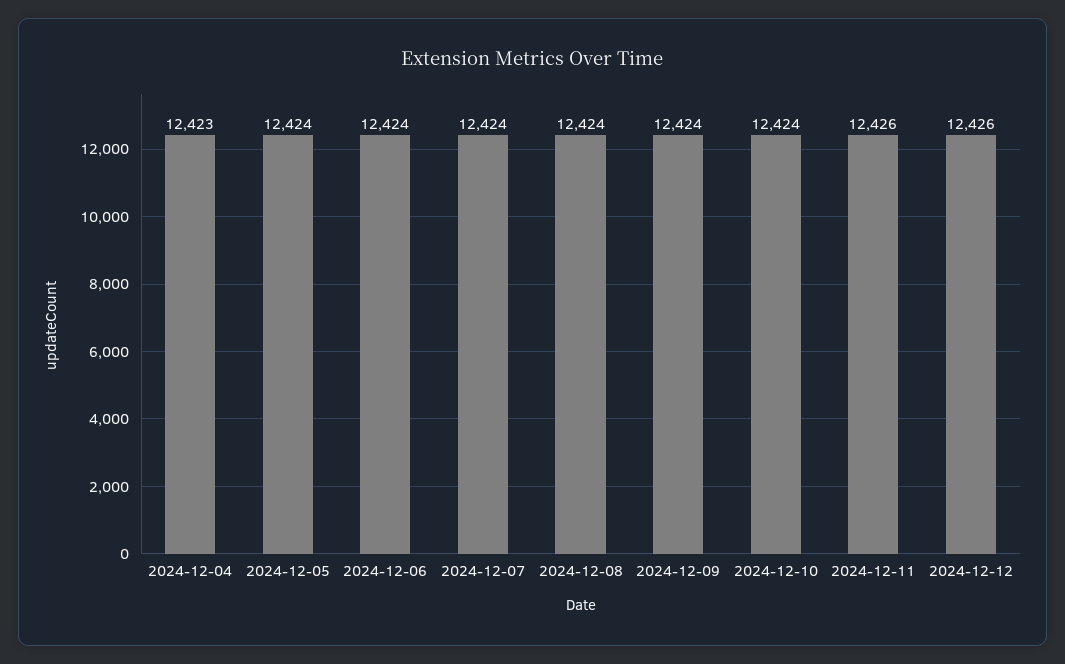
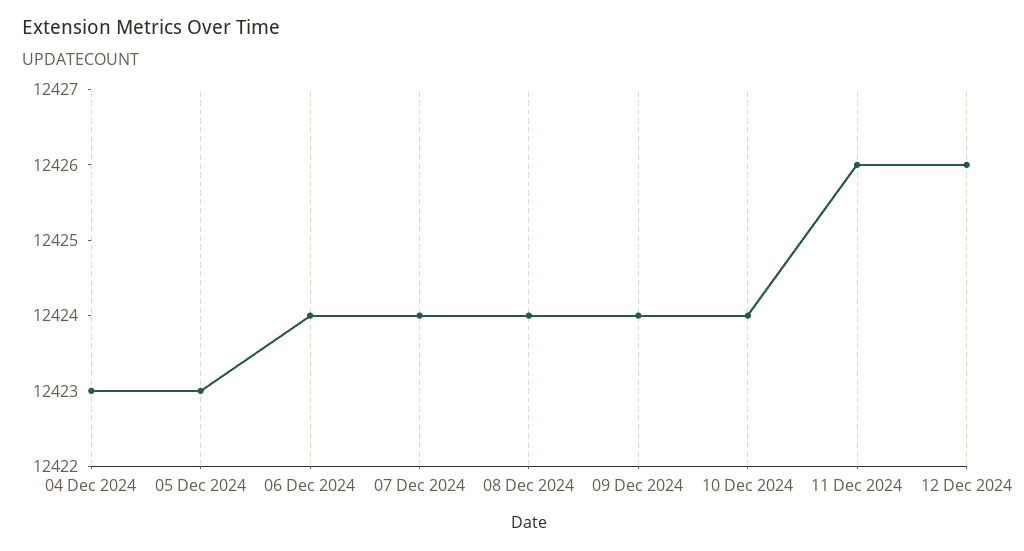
2024-12-05: 12424 -> 12423

